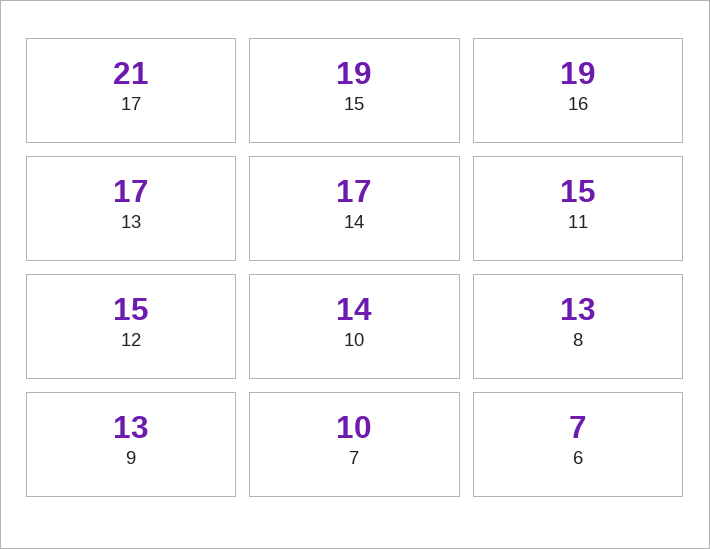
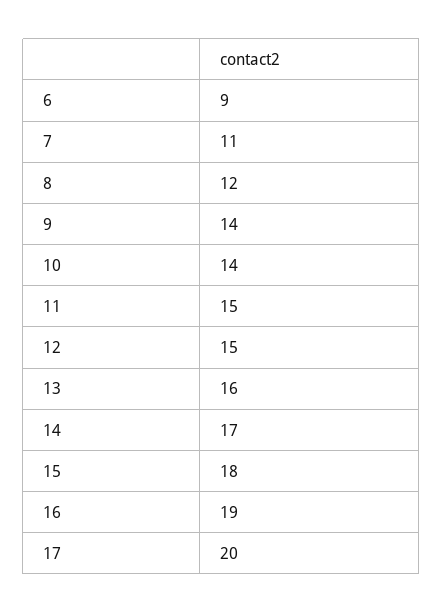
17: 21 -> 20
15: 19 -> 18
13: 17 -> 16
8: 13 -> 12
9: 13 -> 14
7: 10 -> 11
6: 7 -> 9

